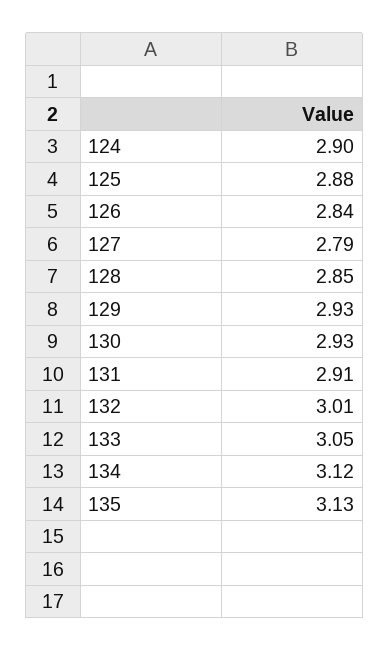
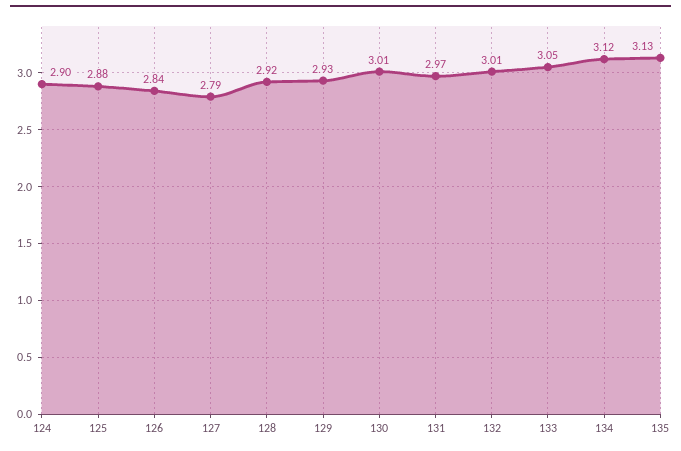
128: 2.85 -> 2.92
130: 2.93 -> 3.01
131: 2.91 -> 2.97

